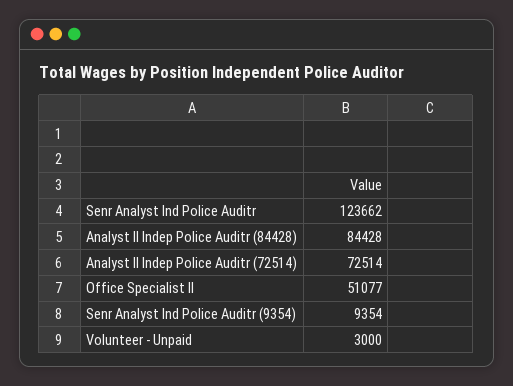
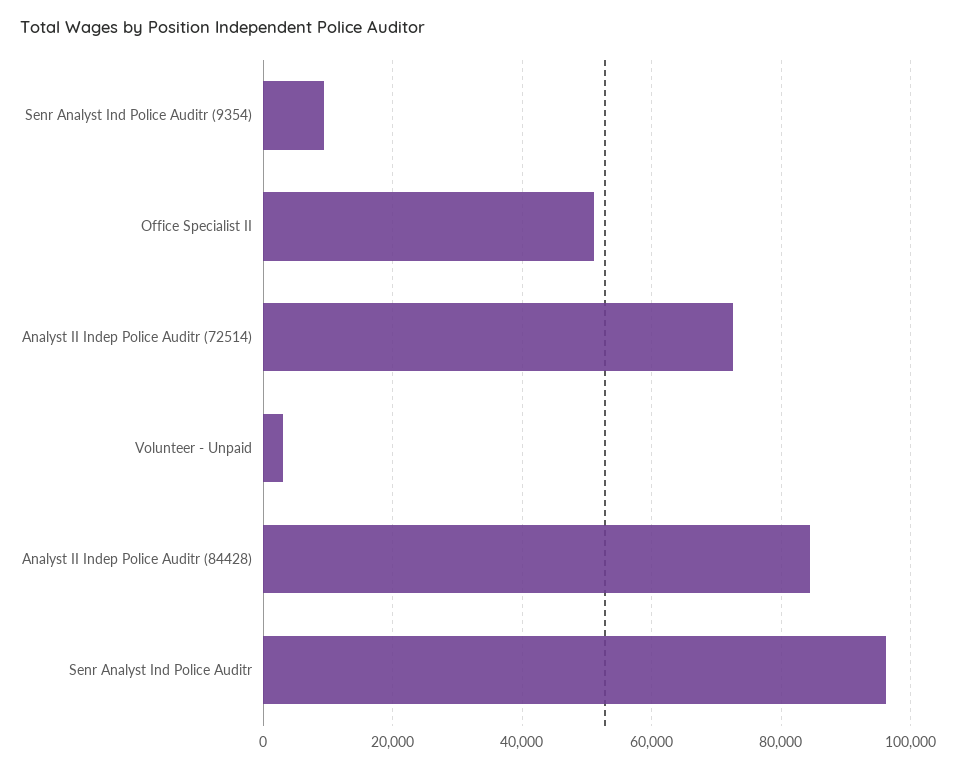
Senr Analyst Ind Police Auditr: 123662 -> 96000

